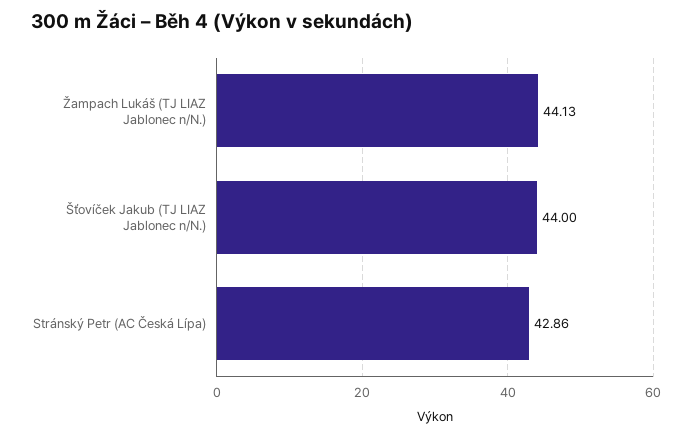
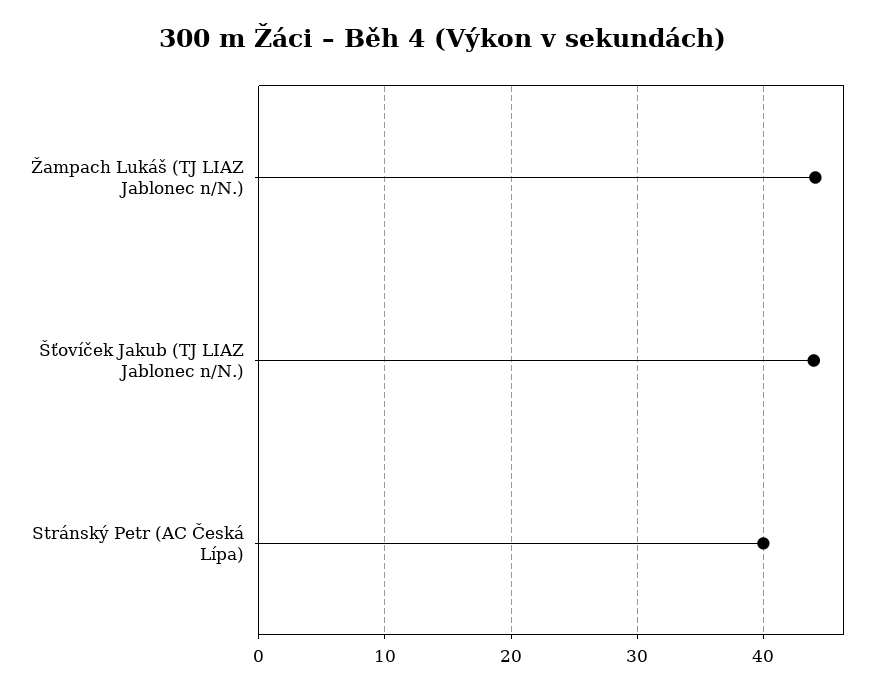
Stránský Petr (AC Česká Lípa): 42.86 -> 40

